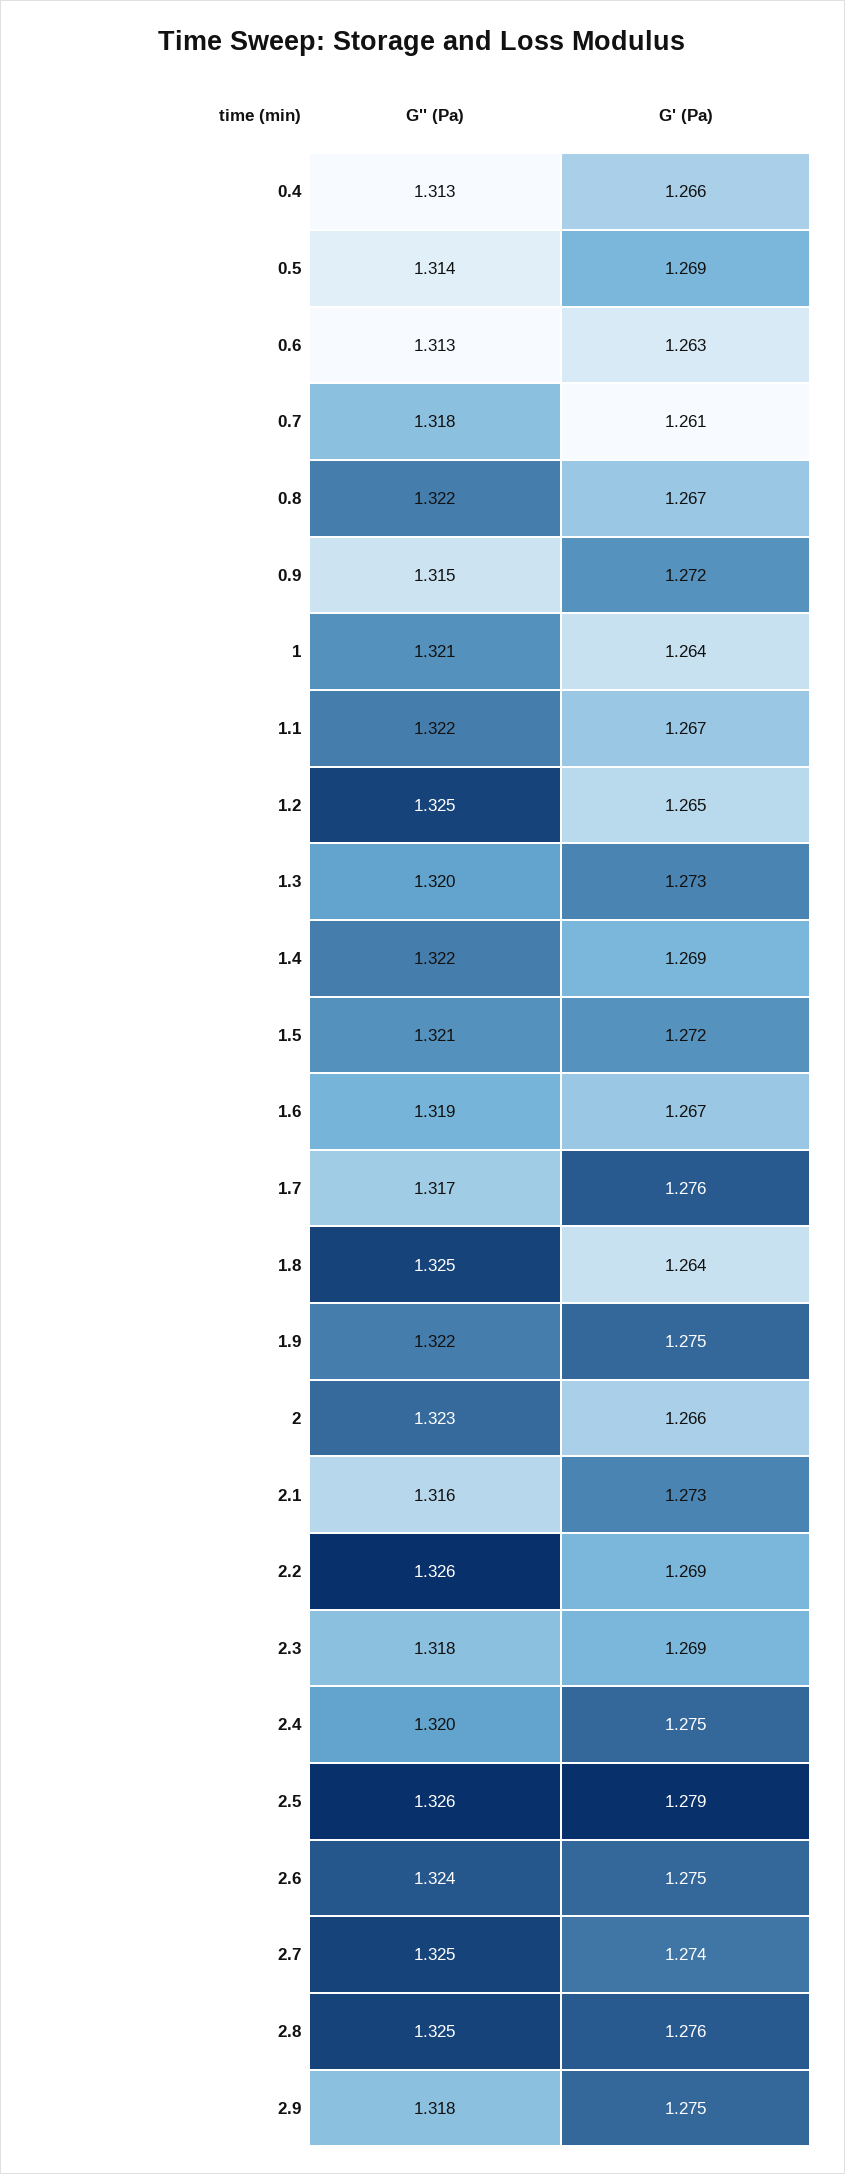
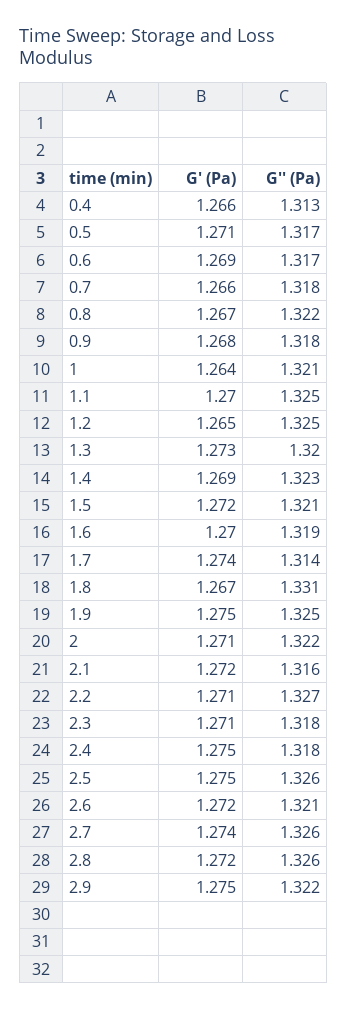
G'' (Pa), 0.5: 1.314 -> 1.317
G' (Pa), 0.5: 1.269 -> 1.271
G'' (Pa), 0.6: 1.313 -> 1.317
G' (Pa), 0.6: 1.263 -> 1.269
G' (Pa), 0.7: 1.261 -> 1.266
G'' (Pa), 0.9: 1.315 -> 1.318
G' (Pa), 0.9: 1.272 -> 1.268
G'' (Pa), 1.1: 1.322 -> 1.325
G' (Pa), 1.1: 1.267 -> 1.27
G'' (Pa), 1.4: 1.322 -> 1.323
G' (Pa), 1.6: 1.267 -> 1.27
G'' (Pa), 1.7: 1.317 -> 1.314
G' (Pa), 1.7: 1.276 -> 1.274
G'' (Pa), 1.8: 1.325 -> 1.331
G' (Pa), 1.8: 1.264 -> 1.267
G'' (Pa), 1.9: 1.322 -> 1.325
G'' (Pa), 2: 1.323 -> 1.322
G' (Pa), 2: 1.266 -> 1.271
G' (Pa), 2.1: 1.273 -> 1.272
G'' (Pa), 2.2: 1.326 -> 1.327
G' (Pa), 2.2: 1.269 -> 1.271
G' (Pa), 2.3: 1.269 -> 1.271
G'' (Pa), 2.4: 1.32 -> 1.318
G' (Pa), 2.5: 1.279 -> 1.275
G'' (Pa), 2.6: 1.324 -> 1.321
G' (Pa), 2.6: 1.275 -> 1.272
G'' (Pa), 2.7: 1.325 -> 1.326
G'' (Pa), 2.8: 1.325 -> 1.326
G' (Pa), 2.8: 1.276 -> 1.272
G'' (Pa), 2.9: 1.318 -> 1.322

